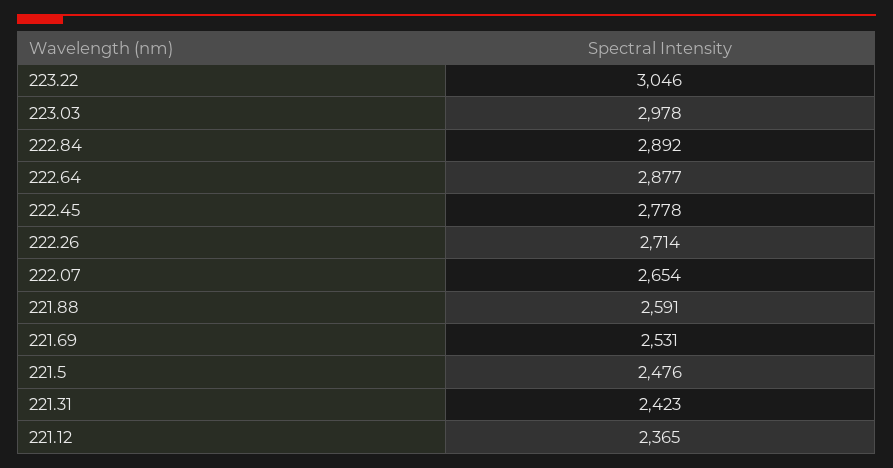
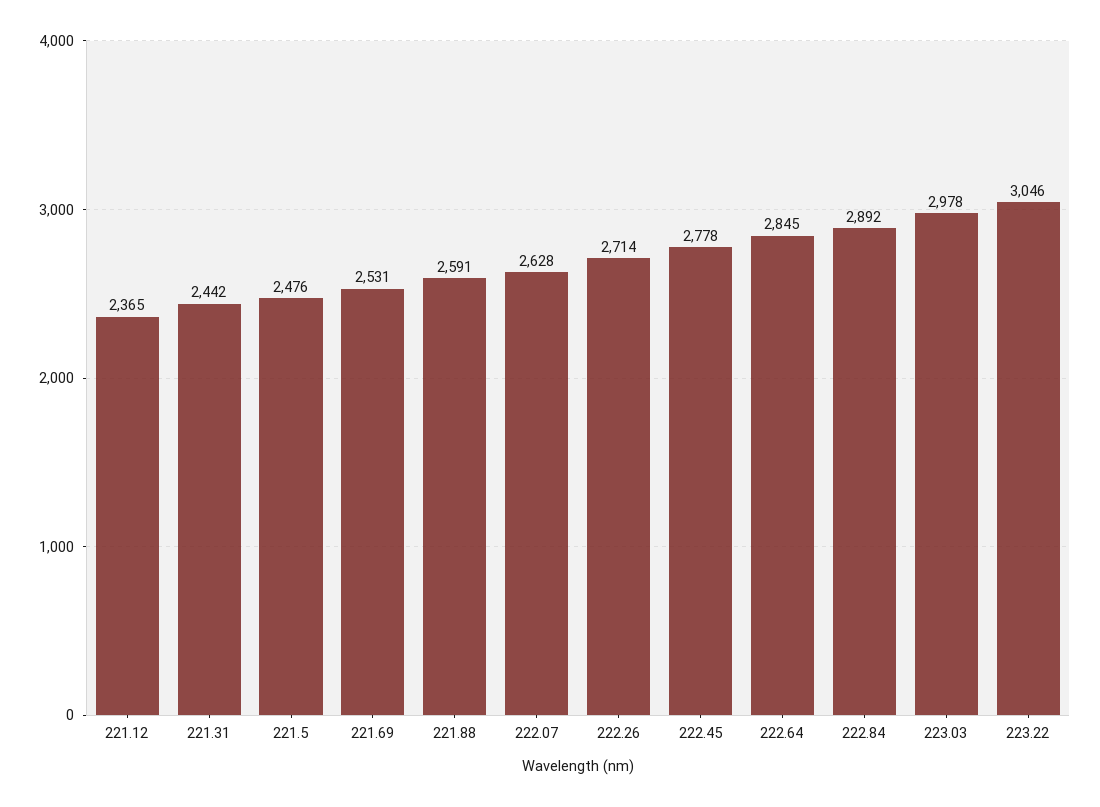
222.64: 2877 -> 2845
222.07: 2654 -> 2628
221.31: 2423 -> 2442

